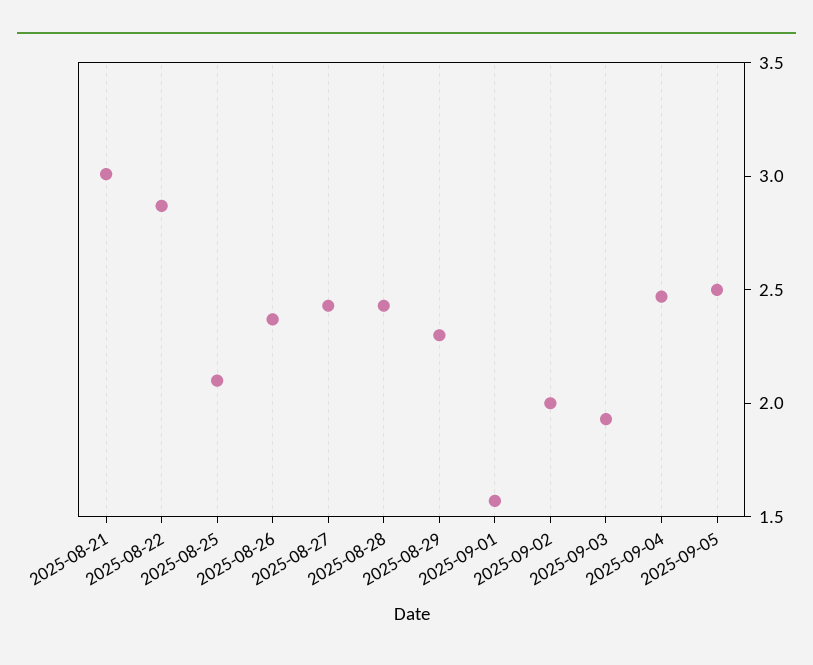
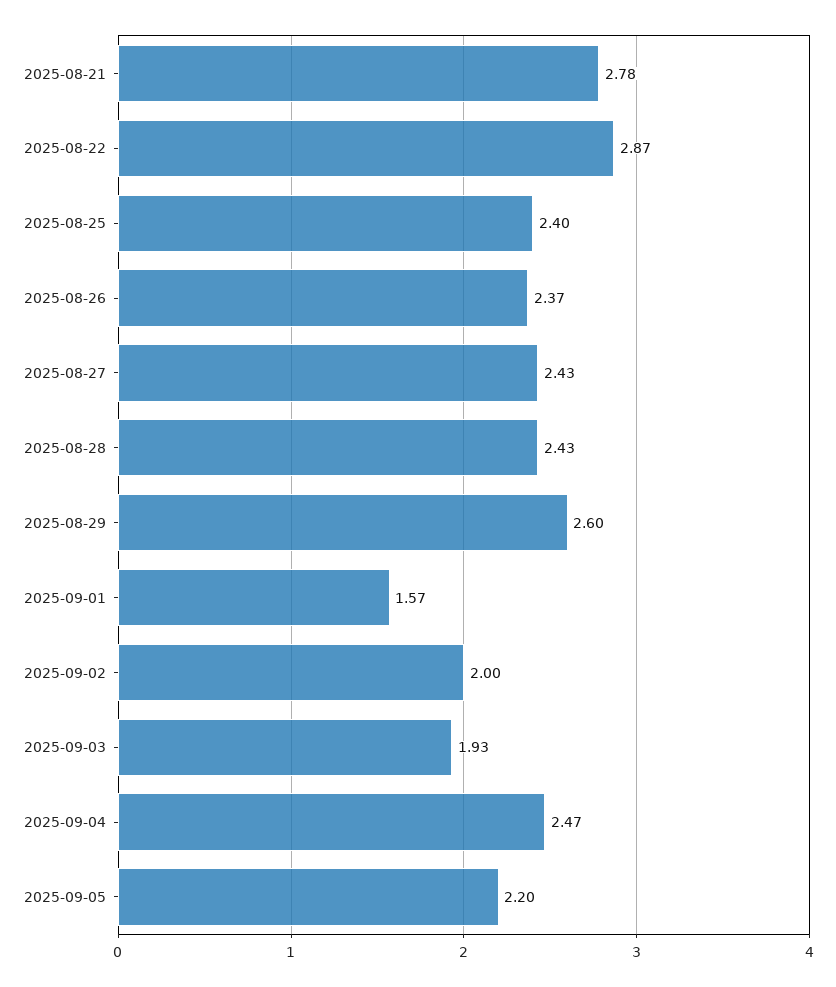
2025-08-21: 3 -> 2.78
2025-08-25: 2.1 -> 2.4
2025-08-29: 2.3 -> 2.6
2025-09-05: 2.5 -> 2.2

